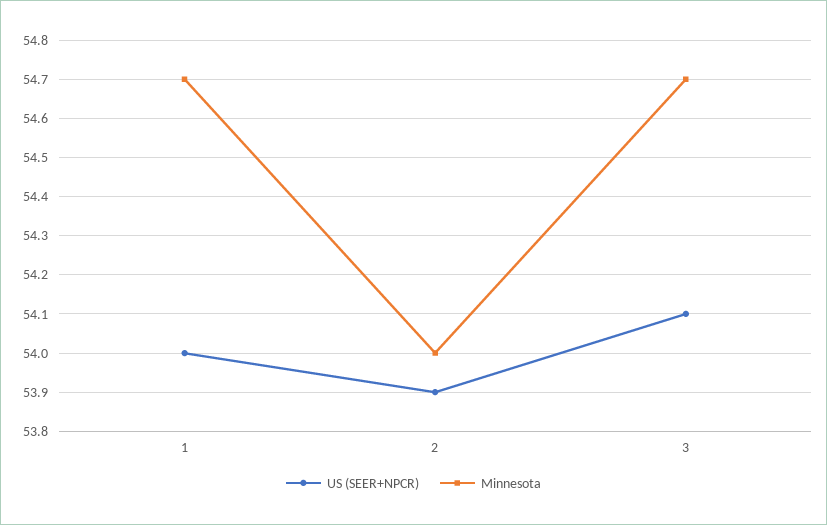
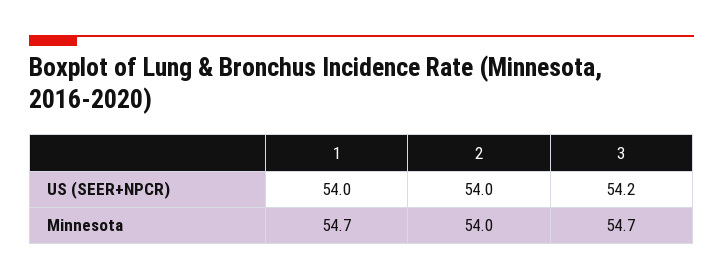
US (SEER+NPCR), 2: 53.9 -> 54
US (SEER+NPCR), 3: 54.1 -> 54.2

